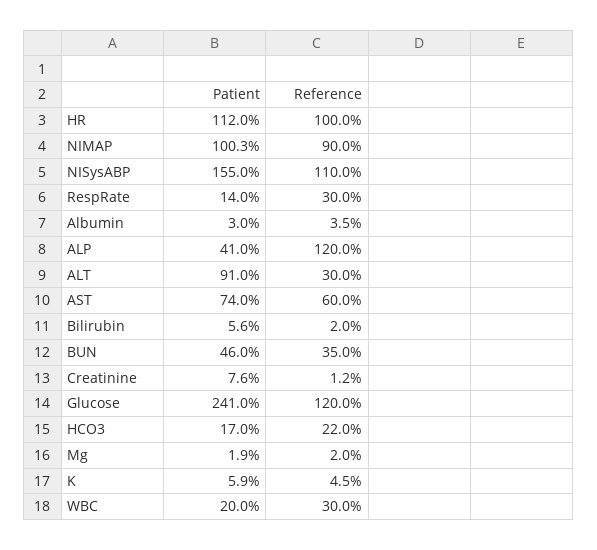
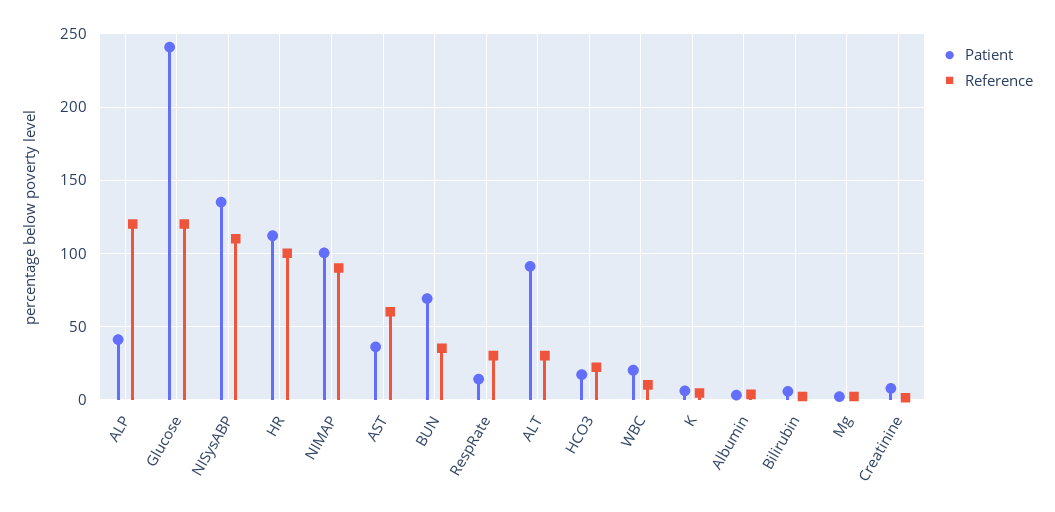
Patient, NISysABP: 155 -> 135
Patient, AST: 74 -> 35
Patient, BUN: 46 -> 70
Reference, WBC: 30 -> 10

